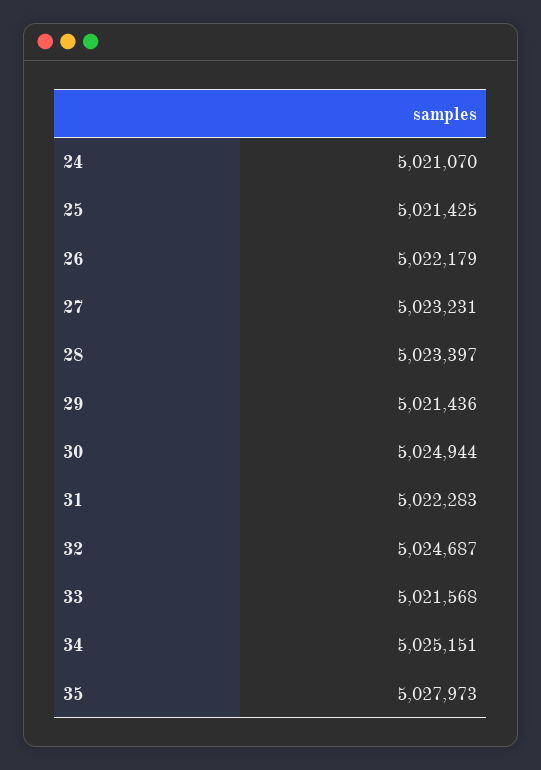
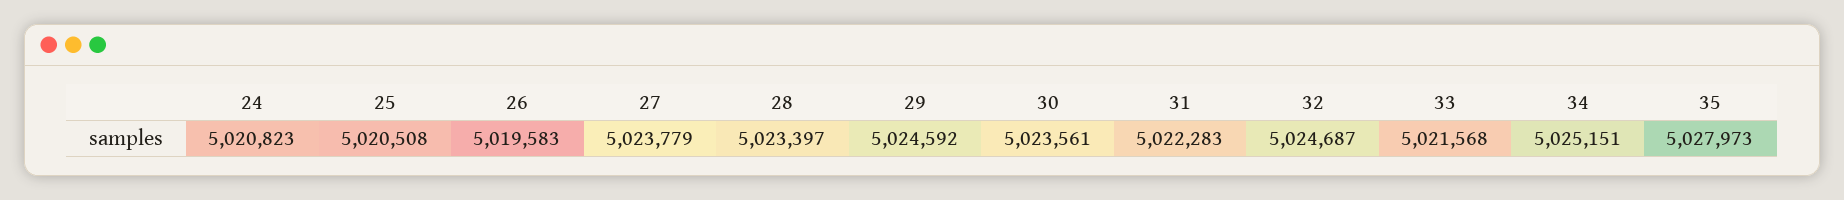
24: 5021070 -> 5020823
25: 5021425 -> 5020508
26: 5022179 -> 5019583
27: 5023231 -> 5023779
29: 5021436 -> 5024592
30: 5024944 -> 5023561

